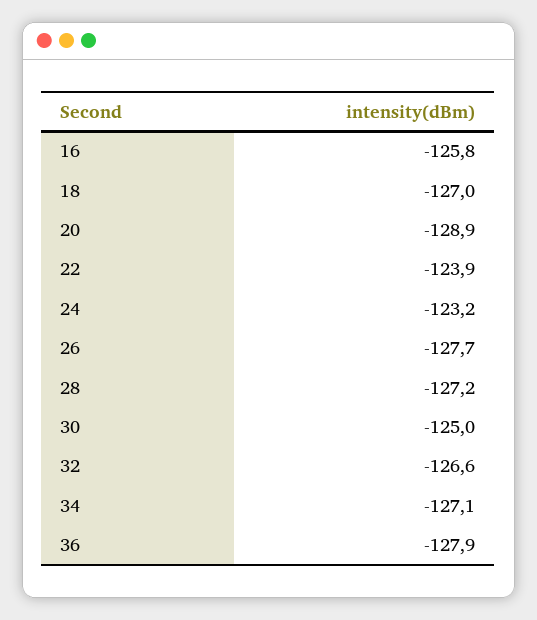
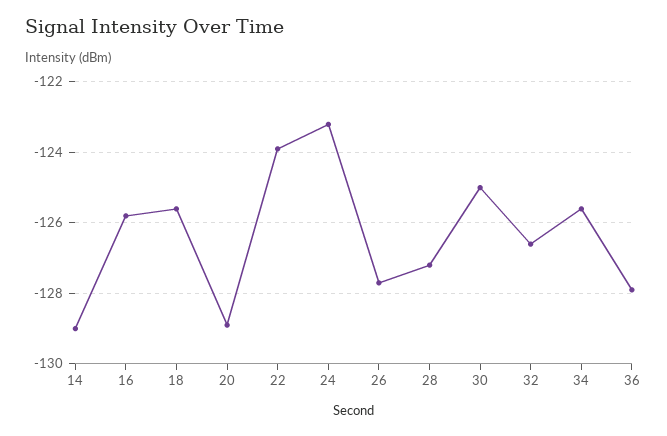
18: -127 -> -125.5
34: -127.1 -> -125.5
14: none -> -129

